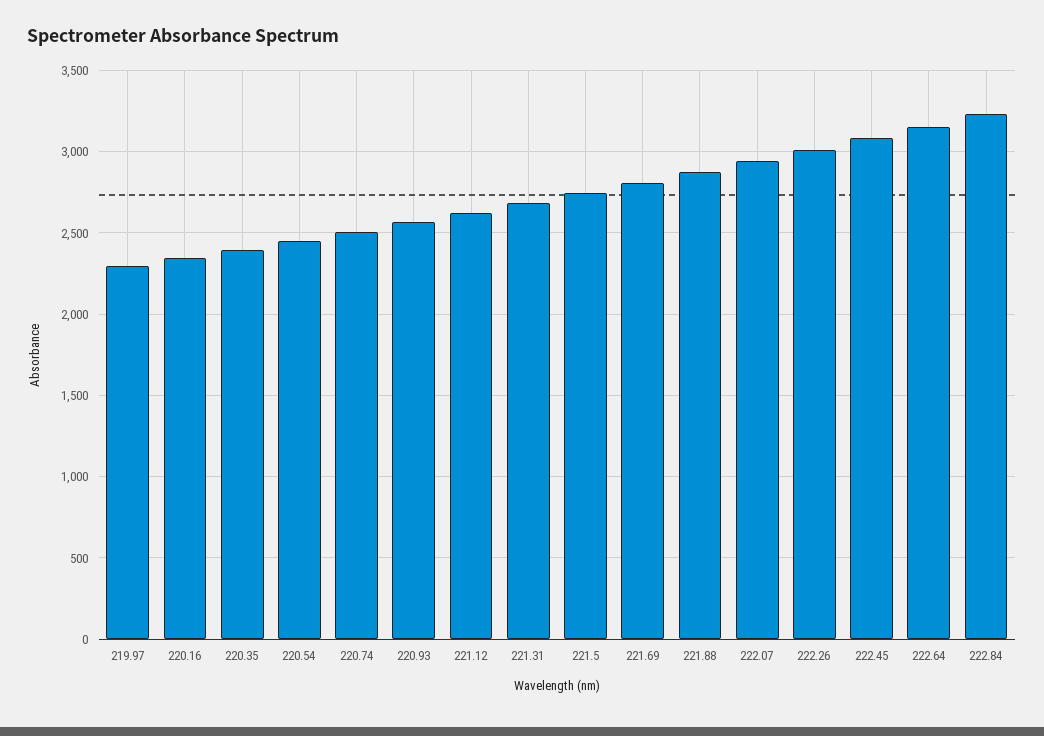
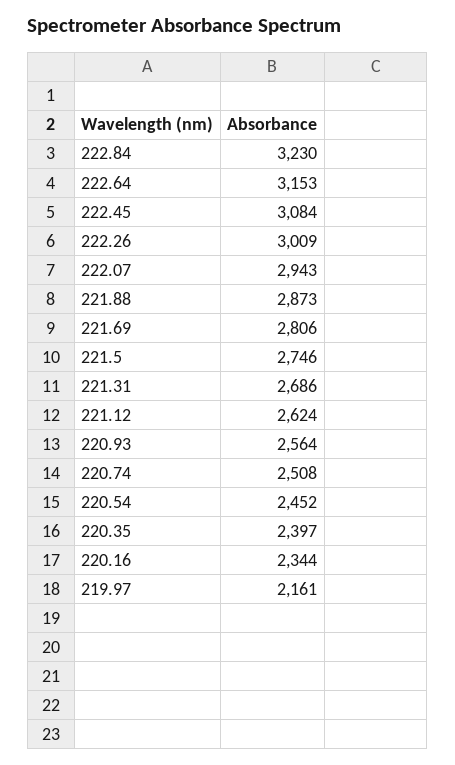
219.97: 2300 -> 2161

